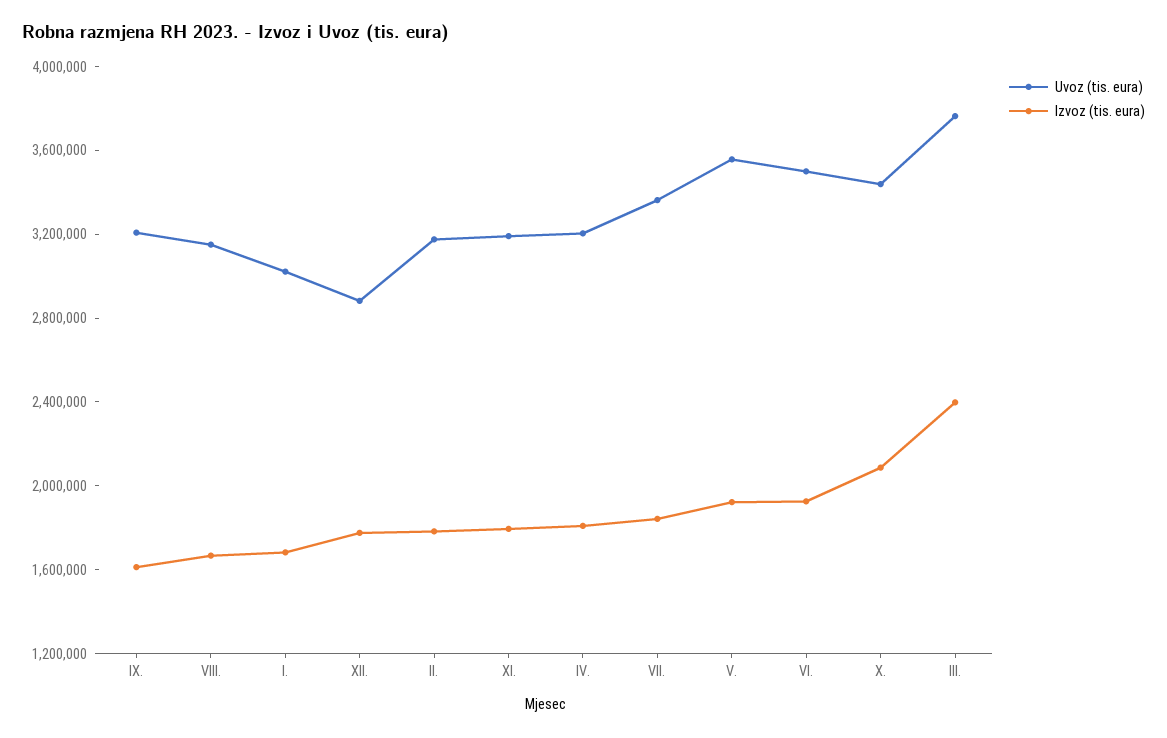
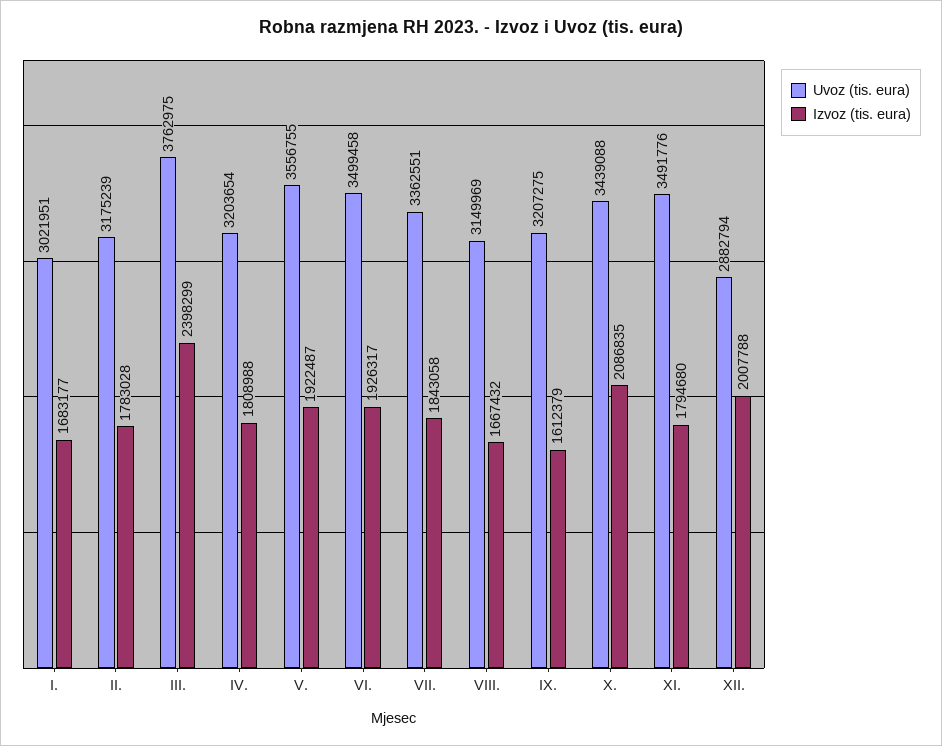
Izvoz (tis. eura), XII.: 1800000 -> 2007788
Uvoz (tis. eura), XI.: 3200000 -> 3491776

